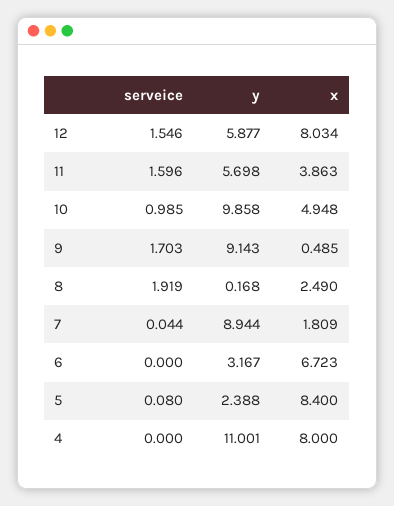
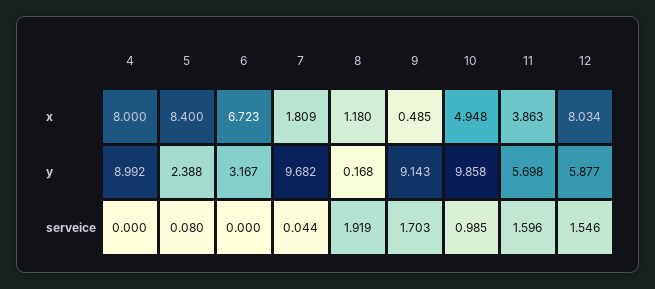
x, 8: 2.49 -> 1.18
y, 7: 8.944 -> 9.682
y, 4: 11.001 -> 8.992

